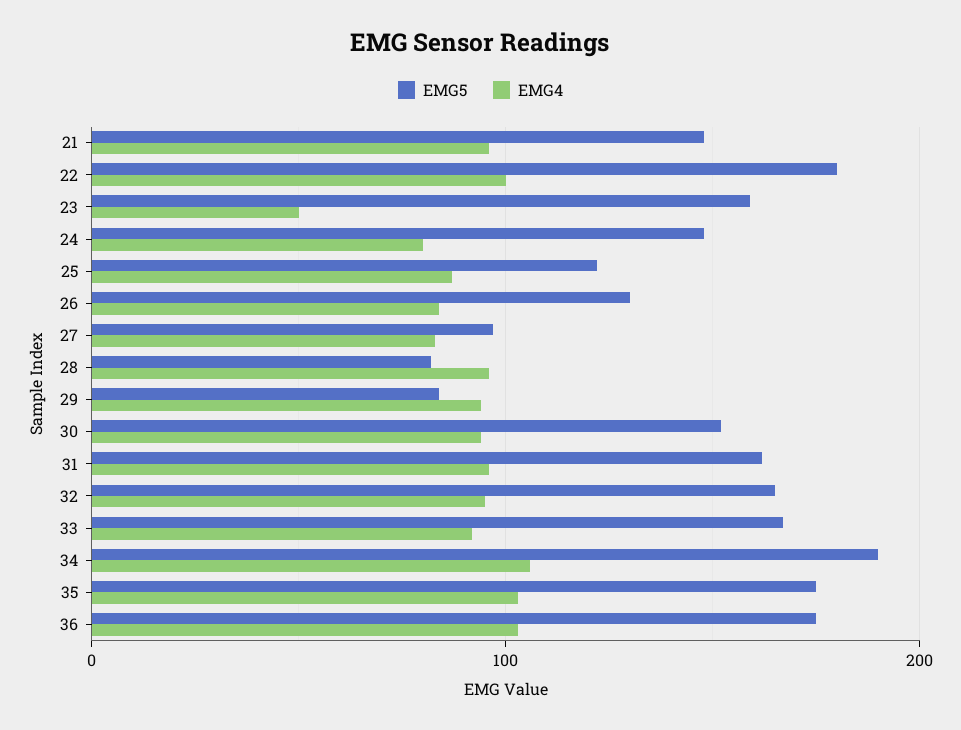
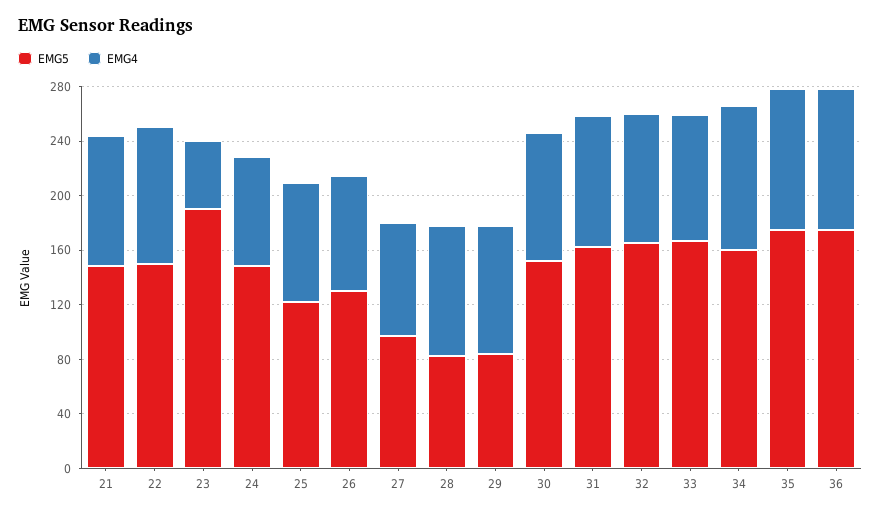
EMG5, 22: 180 -> 150
EMG5, 23: 160 -> 190
EMG5, 34: 190 -> 160

